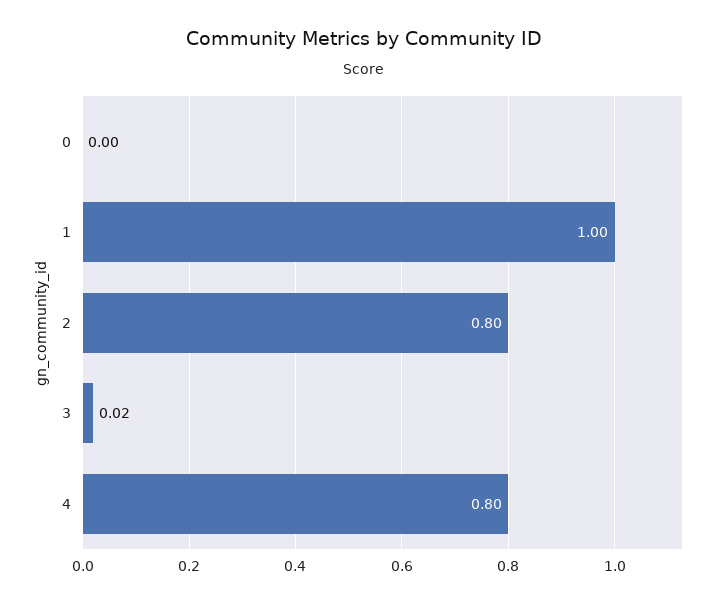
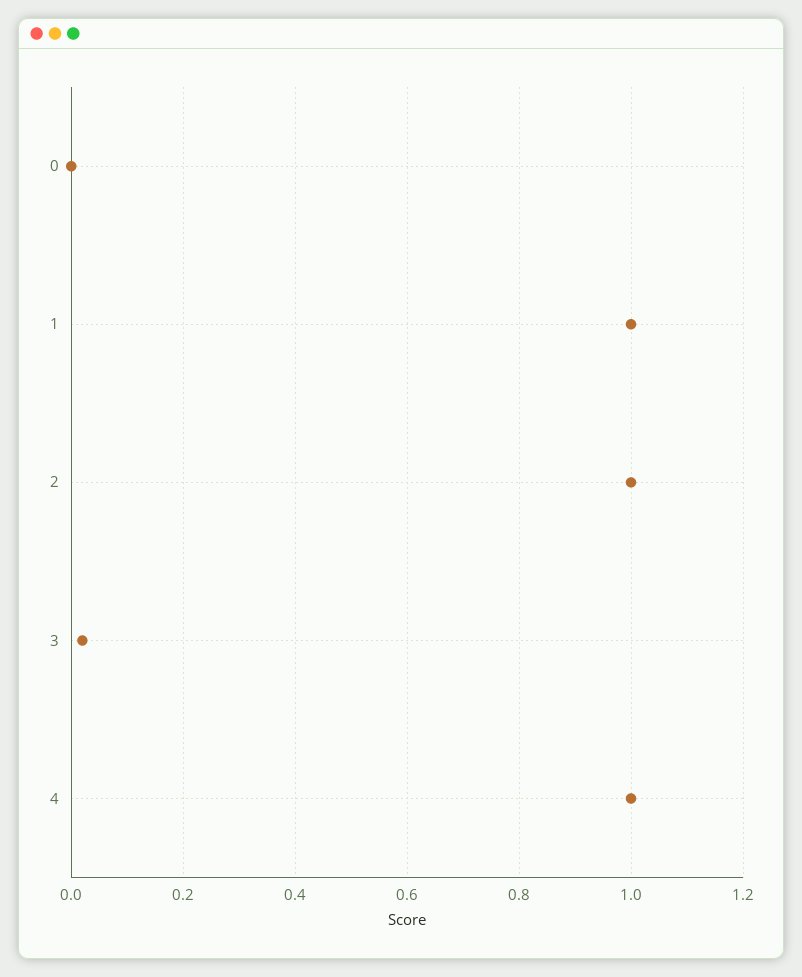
2: 0.8 -> 1
4: 0.8 -> 1

